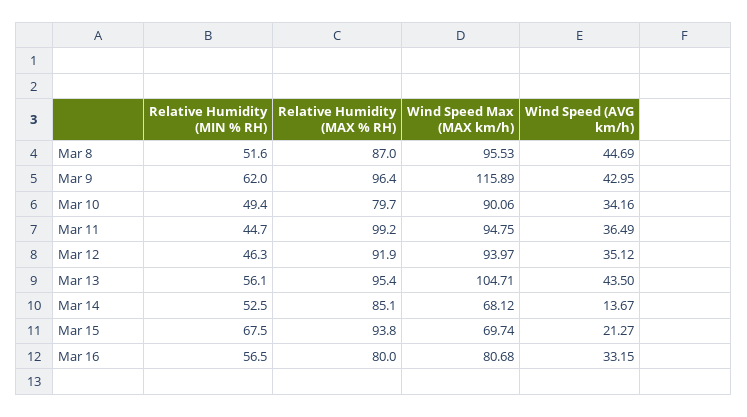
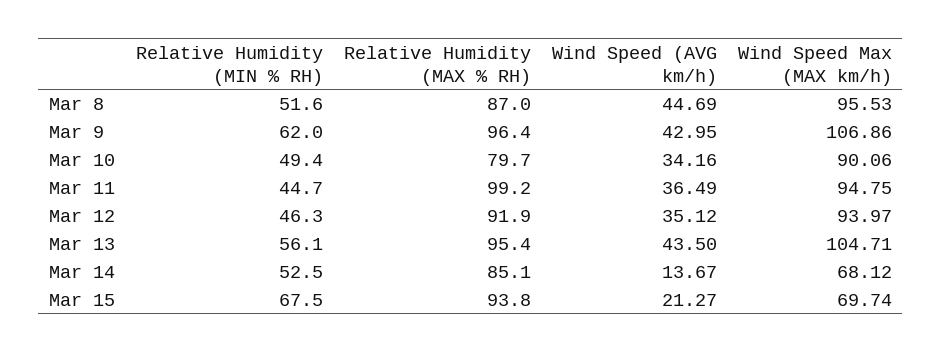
Wind Speed Max (MAX km/h), Mar 9: 115.89 -> 106.86
Relative Humidity (MIN % RH), Mar 16: 56.5 -> none
Relative Humidity (MAX % RH), Mar 16: 80 -> none
Wind Speed Max (MAX km/h), Mar 16: 80.68 -> none
Wind Speed (AVG km/h), Mar 16: 33.15 -> none

